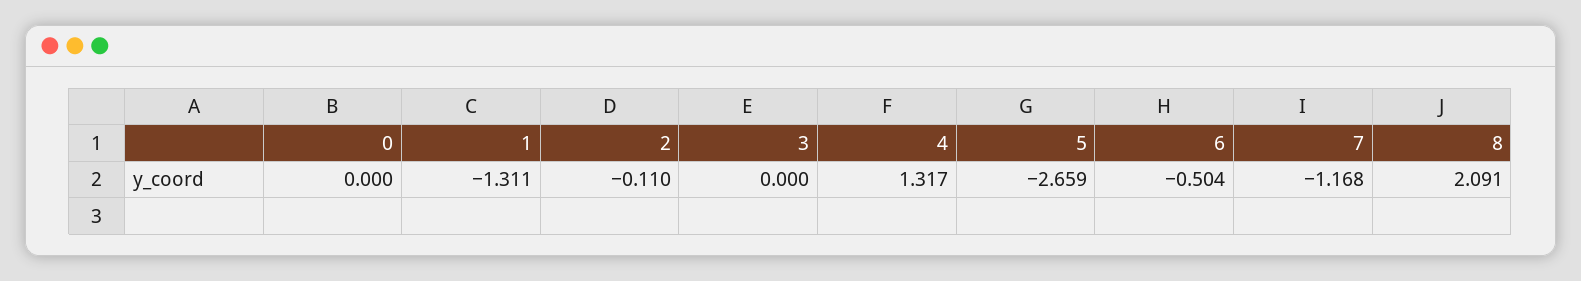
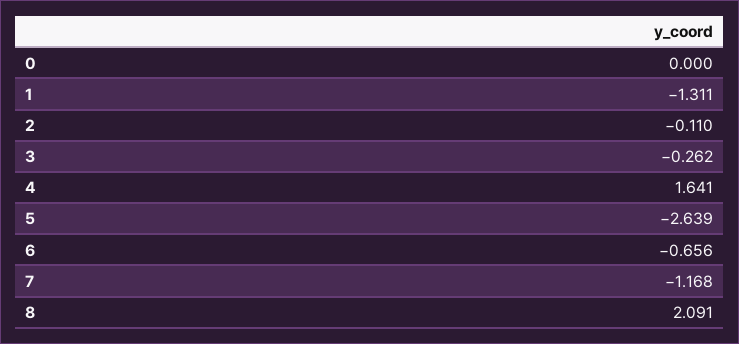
3: 0 -> -0.262
4: 1.317 -> 1.641
5: -2.659 -> -2.639
6: -0.504 -> -0.656

